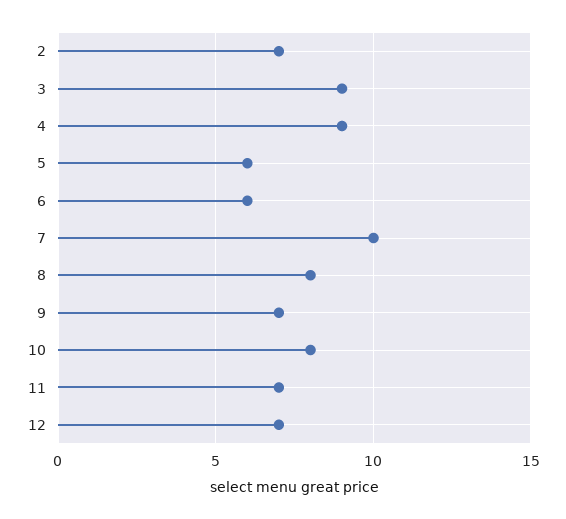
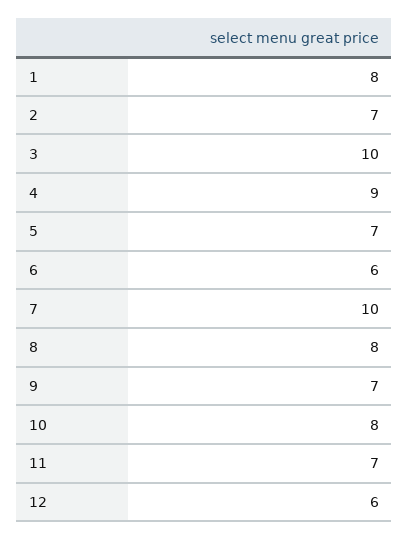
3: 9 -> 10
5: 6 -> 7
12: 7 -> 6
1: none -> 8

